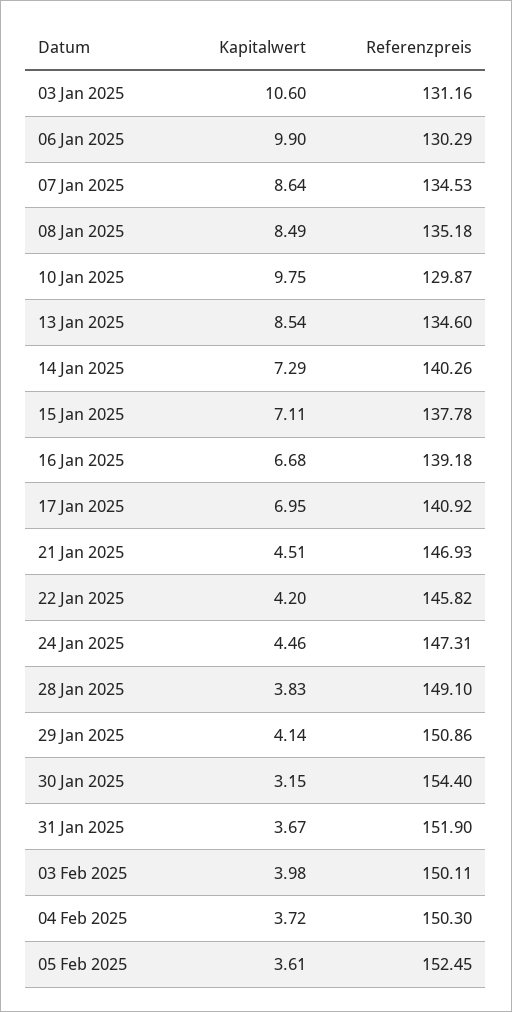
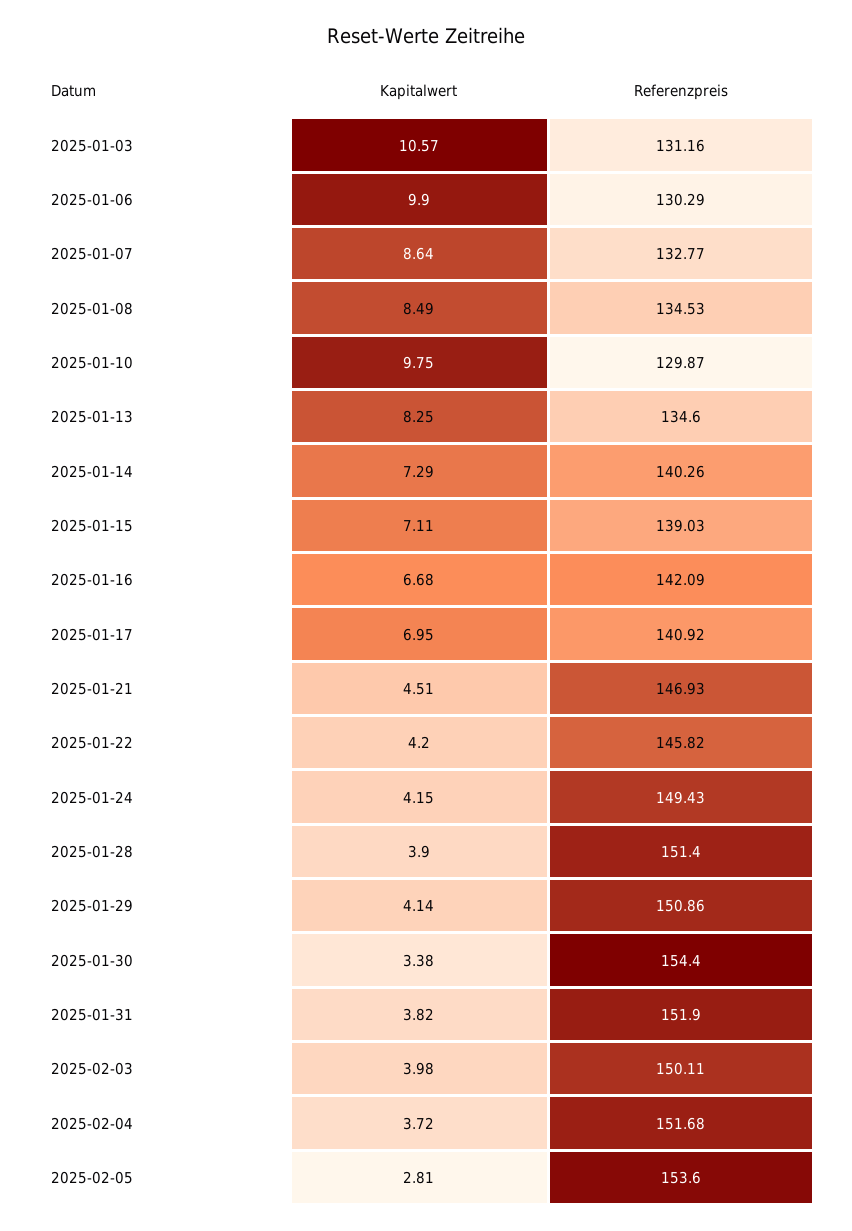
Kapitalwert, 03 Jan 2025: 10.6 -> 10.57
Referenzpreis, 07 Jan 2025: 134.53 -> 132.77
Referenzpreis, 08 Jan 2025: 135.18 -> 134.53
Kapitalwert, 13 Jan 2025: 8.54 -> 8.25
Referenzpreis, 15 Jan 2025: 137.78 -> 139.03
Referenzpreis, 16 Jan 2025: 139.18 -> 142.09
Kapitalwert, 24 Jan 2025: 4.46 -> 4.15
Referenzpreis, 24 Jan 2025: 147.31 -> 149.43
Kapitalwert, 28 Jan 2025: 3.83 -> 3.9
Referenzpreis, 28 Jan 2025: 149.1 -> 151.4
Kapitalwert, 30 Jan 2025: 3.15 -> 3.38
Kapitalwert, 31 Jan 2025: 3.67 -> 3.82
Referenzpreis, 04 Feb 2025: 150.3 -> 151.68
Kapitalwert, 05 Feb 2025: 3.61 -> 2.81
Referenzpreis, 05 Feb 2025: 152.45 -> 153.6

